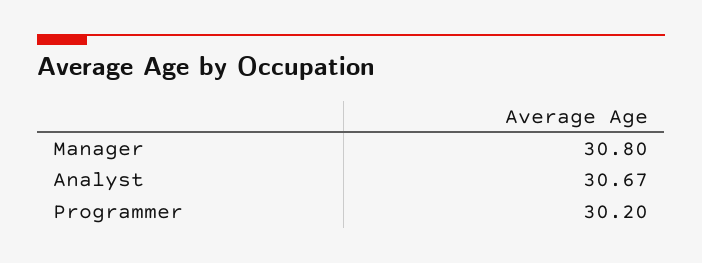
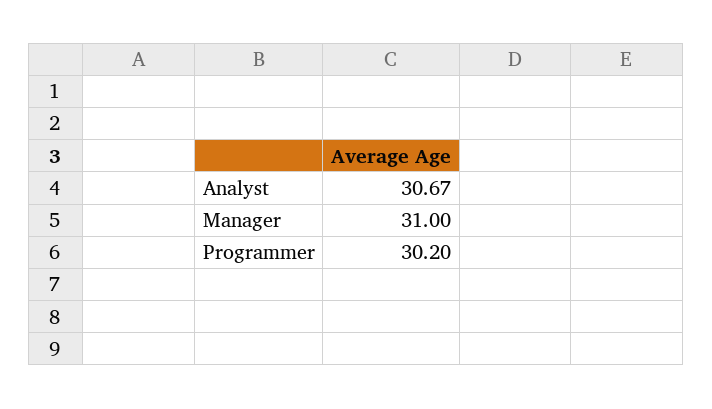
Manager: 30.8 -> 31

